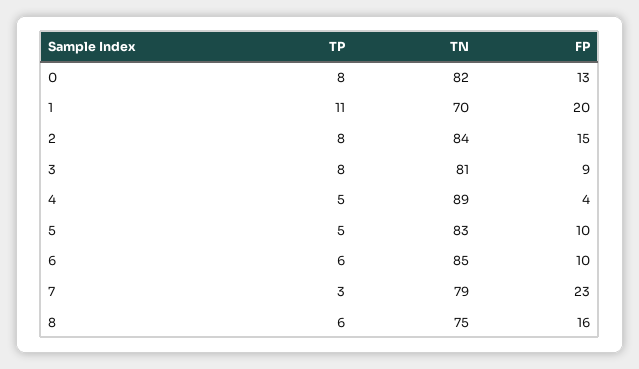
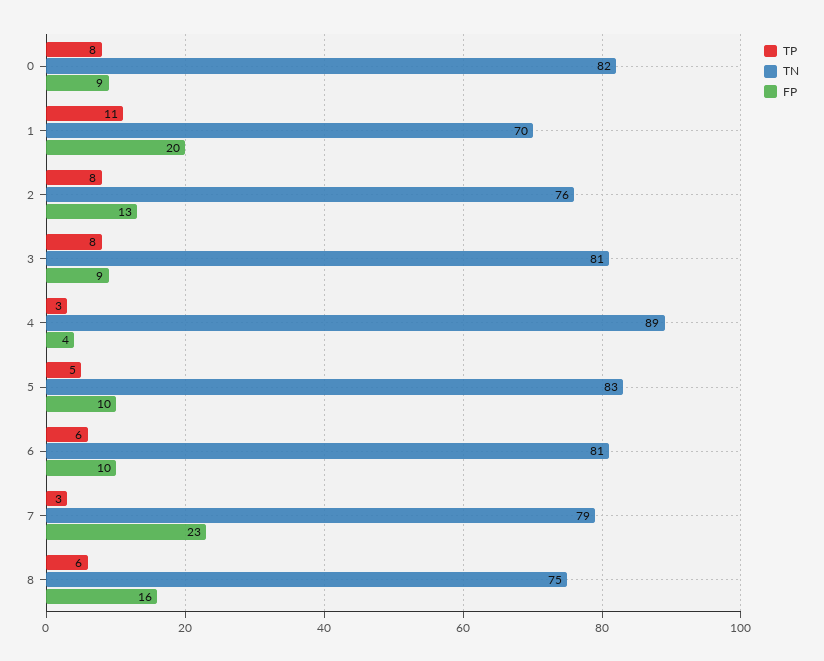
FP, 0: 13 -> 9
TN, 2: 84 -> 76
FP, 2: 15 -> 13
TP, 4: 5 -> 3
TN, 6: 85 -> 81

